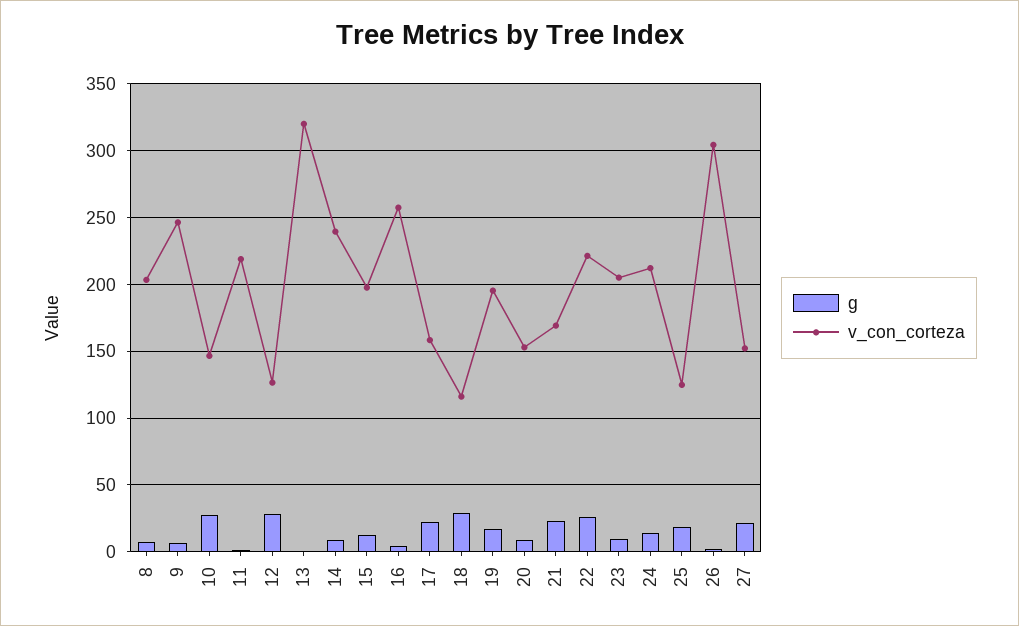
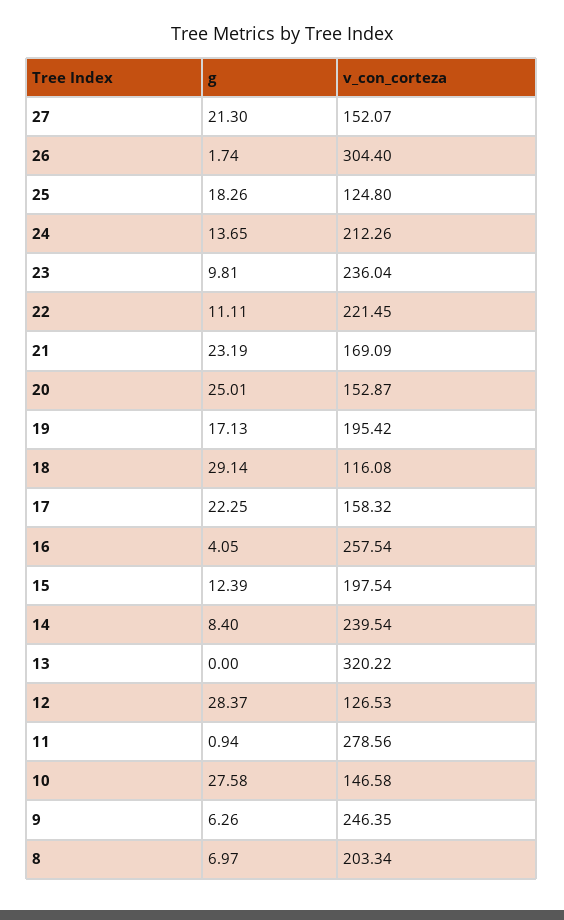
v_con_corteza, 11: 220 -> 278.56
g, 20: 10 -> 25.01
g, 22: 25 -> 11.11
v_con_corteza, 23: 205 -> 236.04

